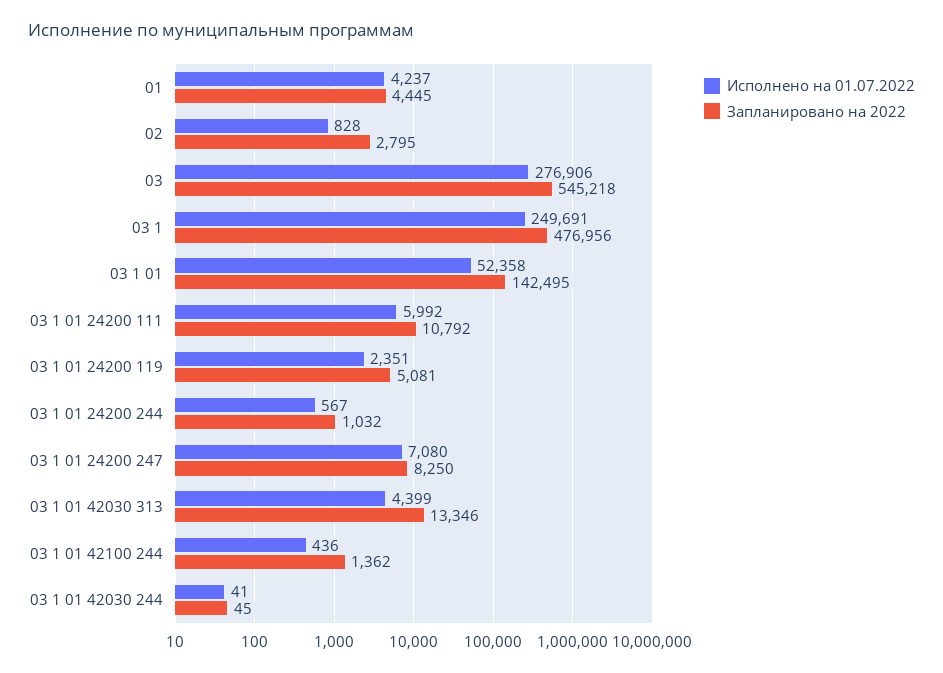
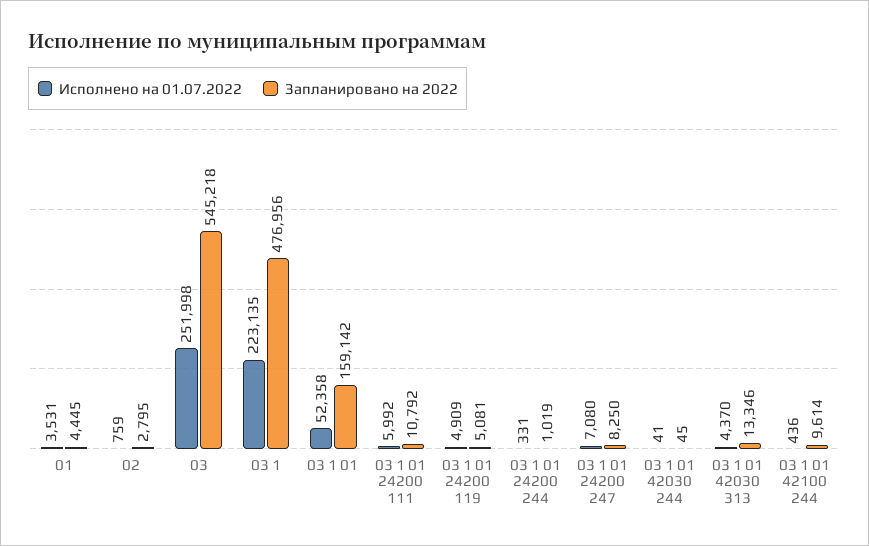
Исполнено на 01.07.2022, 01: 4237 -> 3531
Исполнено на 01.07.2022, 02: 828 -> 759
Исполнено на 01.07.2022, 03: 276906 -> 251998
Исполнено на 01.07.2022, 03 1: 249691 -> 223135
Запланировано на 2022, 03 1 01: 142495 -> 159142
Исполнено на 01.07.2022, 03 1 01 24200 119: 2351 -> 4909
Исполнено на 01.07.2022, 03 1 01 24200 244: 567 -> 331
Запланировано на 2022, 03 1 01 24200 244: 1032 -> 1019
Исполнено на 01.07.2022, 03 1 01 42030 313: 4399 -> 4370
Запланировано на 2022, 03 1 01 42100 244: 1362 -> 9614

